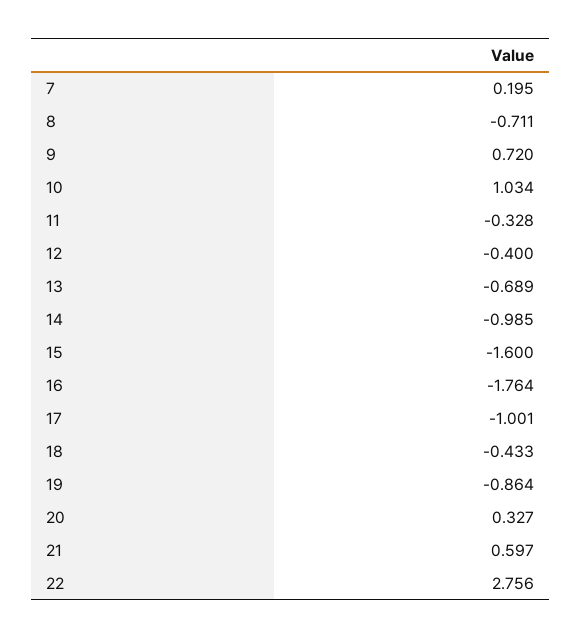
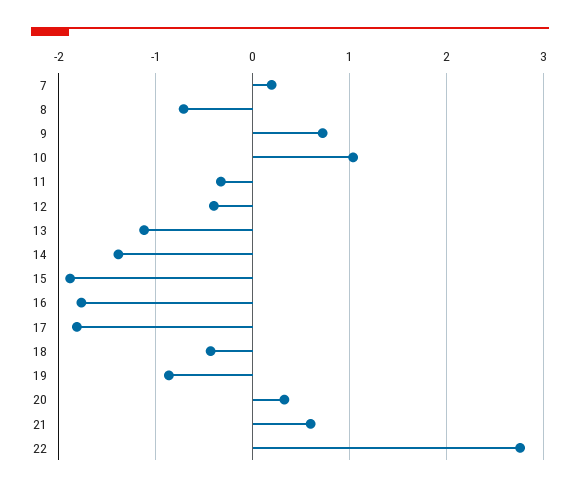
13: -0.689 -> -1.1
14: -0.985 -> -1.4
15: -1.6 -> -1.9
17: -1.001 -> -1.8

